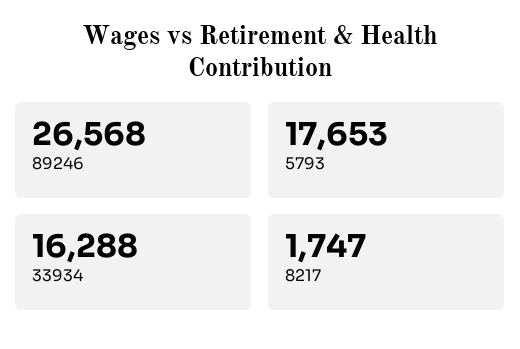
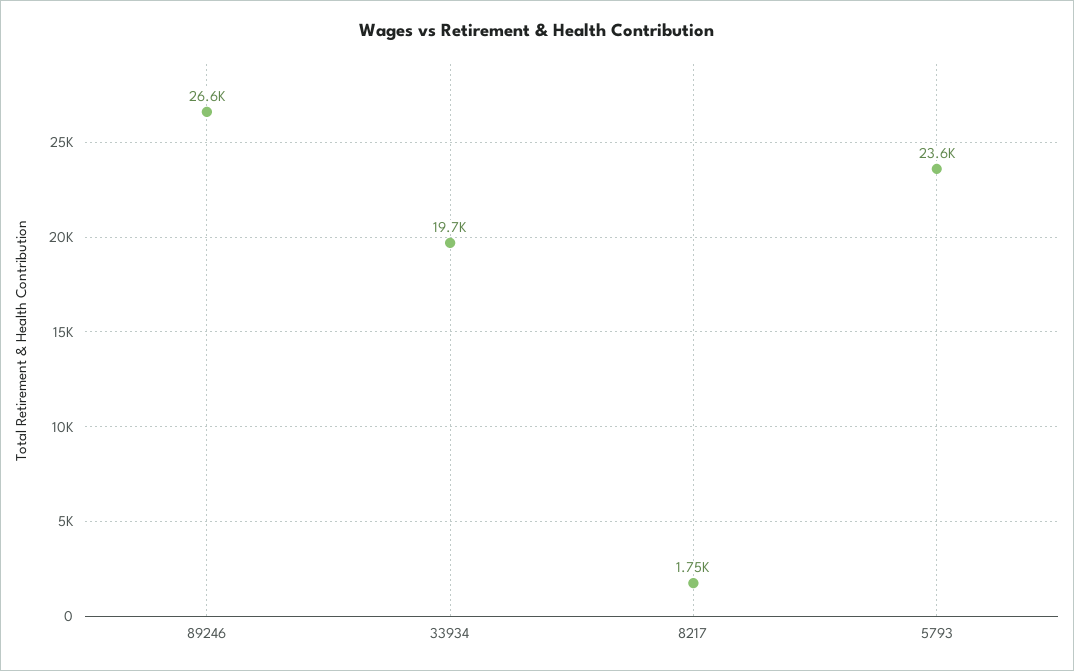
5793: 17653 -> 23600
33934: 16288 -> 19700

